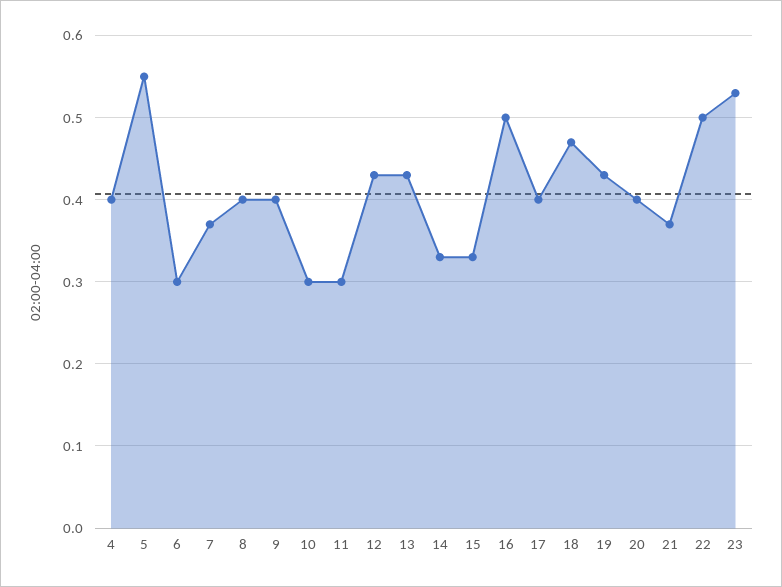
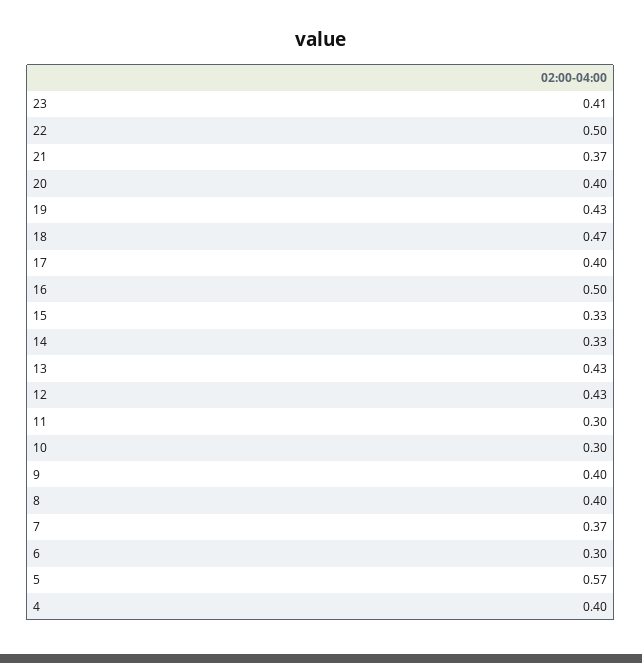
5: 0.55 -> 0.57
23: 0.53 -> 0.41

